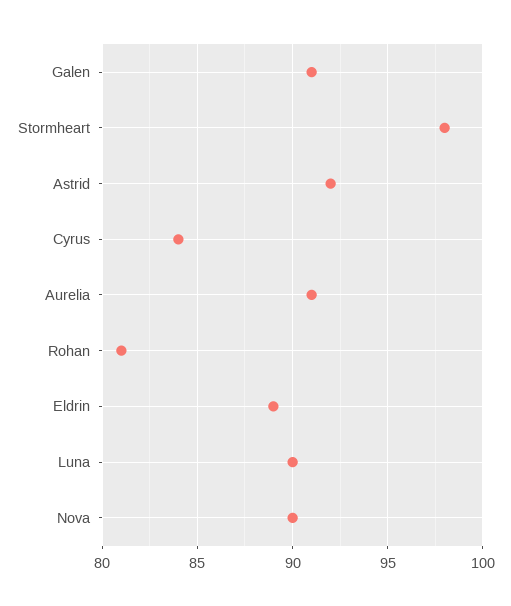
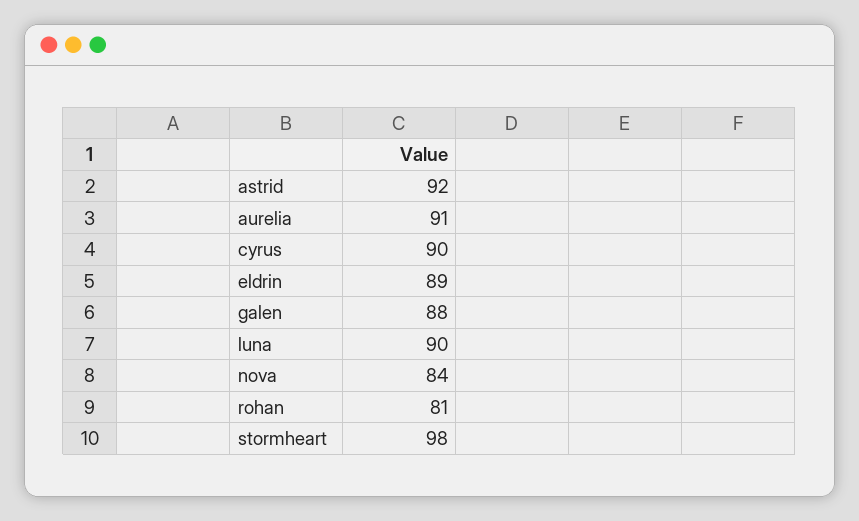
Galen: 91 -> 88
Cyrus: 84 -> 90
Nova: 90 -> 84

